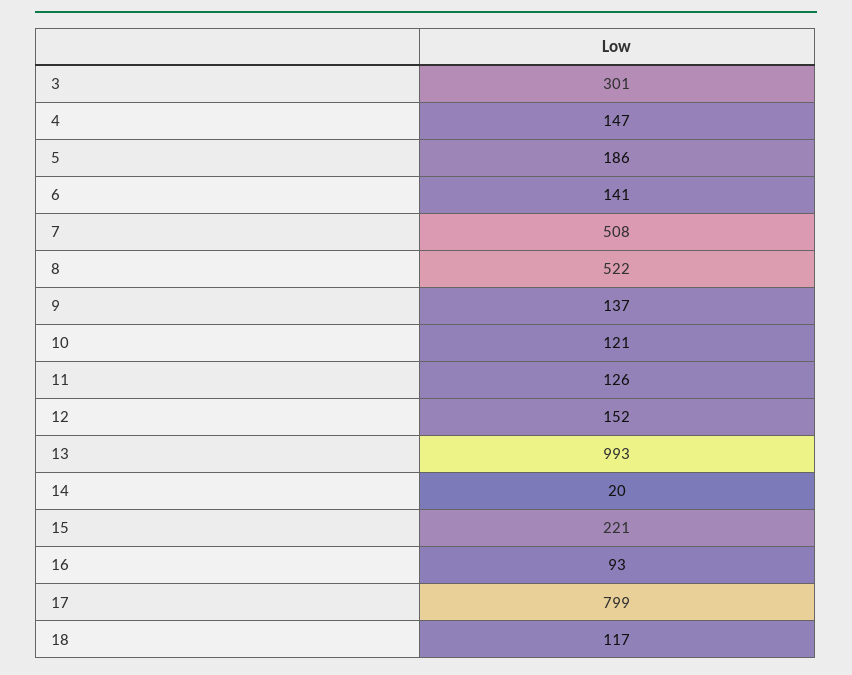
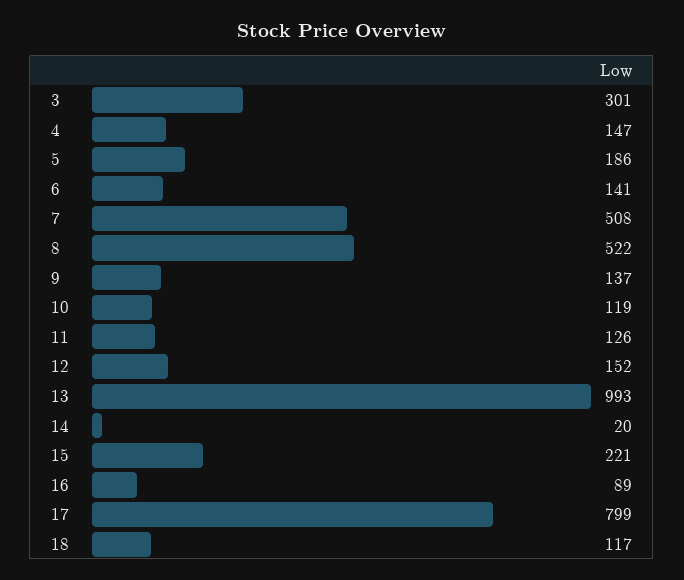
10: 121 -> 119
16: 93 -> 89

